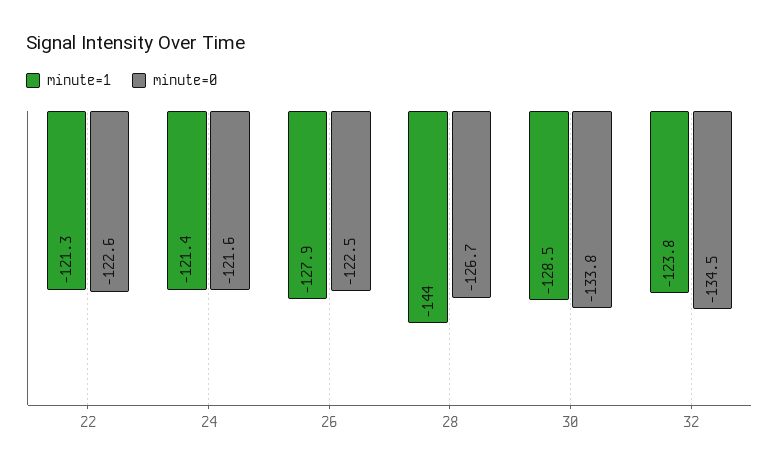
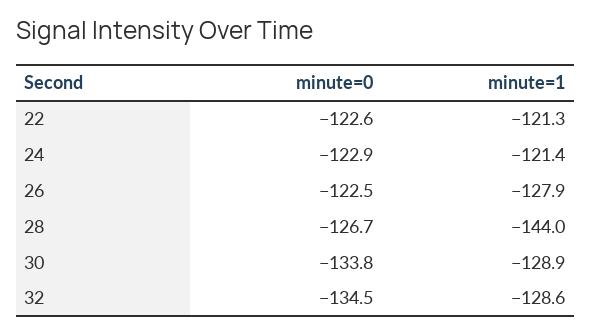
minute=0, 24: -121.6 -> -122.9
minute=1, 30: -128.5 -> -128.9
minute=1, 32: -123.8 -> -128.6

